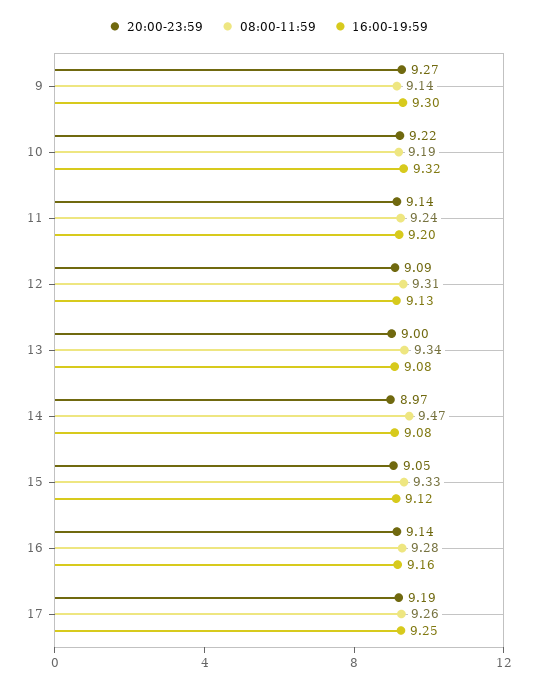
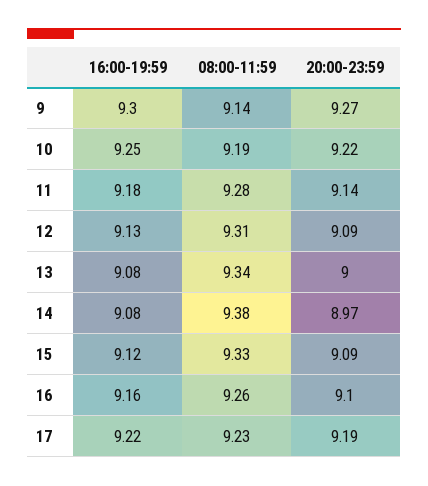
16:00-19:59, 10: 9.32 -> 9.25
08:00-11:59, 11: 9.24 -> 9.28
16:00-19:59, 11: 9.2 -> 9.18
08:00-11:59, 14: 9.47 -> 9.38
20:00-23:59, 15: 9.05 -> 9.09
20:00-23:59, 16: 9.14 -> 9.1
08:00-11:59, 16: 9.28 -> 9.26
08:00-11:59, 17: 9.26 -> 9.23
16:00-19:59, 17: 9.25 -> 9.22

